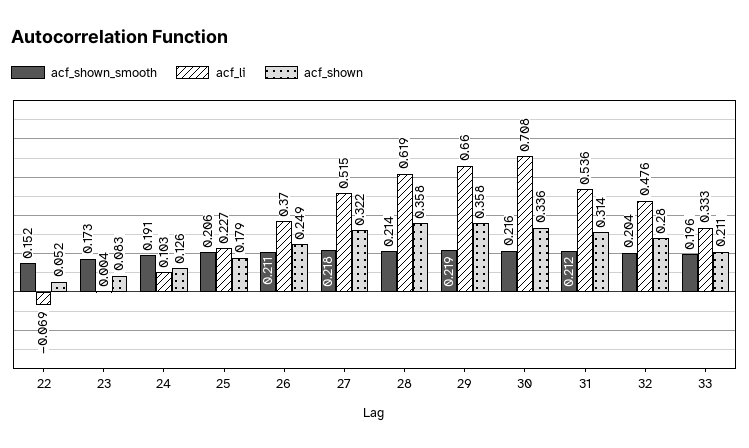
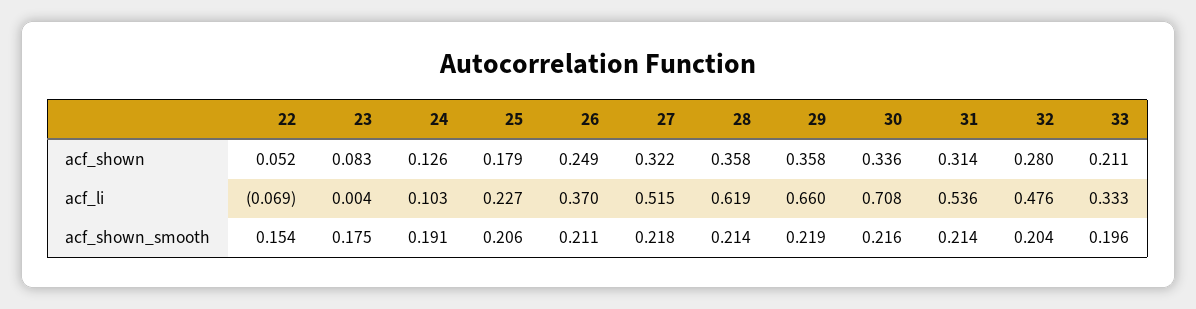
acf_shown_smooth, 22: 0.152 -> 0.154
acf_shown_smooth, 23: 0.173 -> 0.175
acf_shown_smooth, 31: 0.212 -> 0.214

